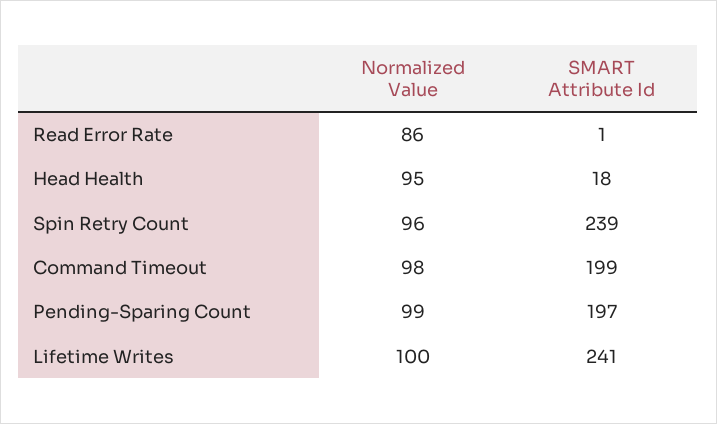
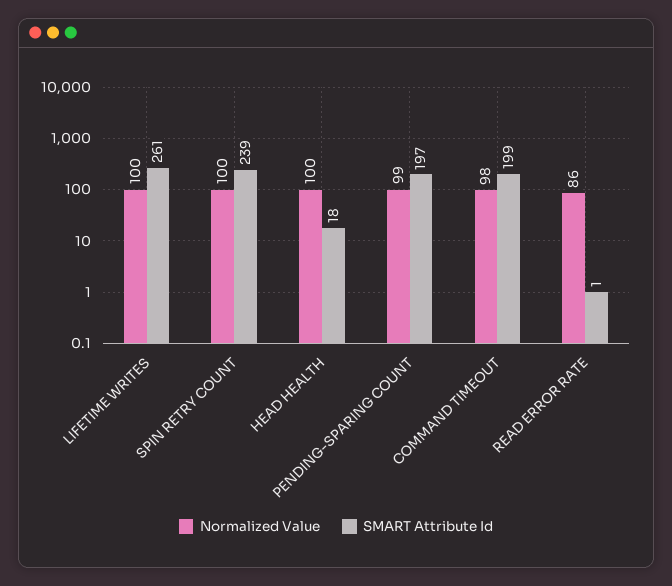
Normalized Value, Head Health: 95 -> 100
Normalized Value, Spin Retry Count: 96 -> 100
SMART Attribute Id, Lifetime Writes: 241 -> 261

